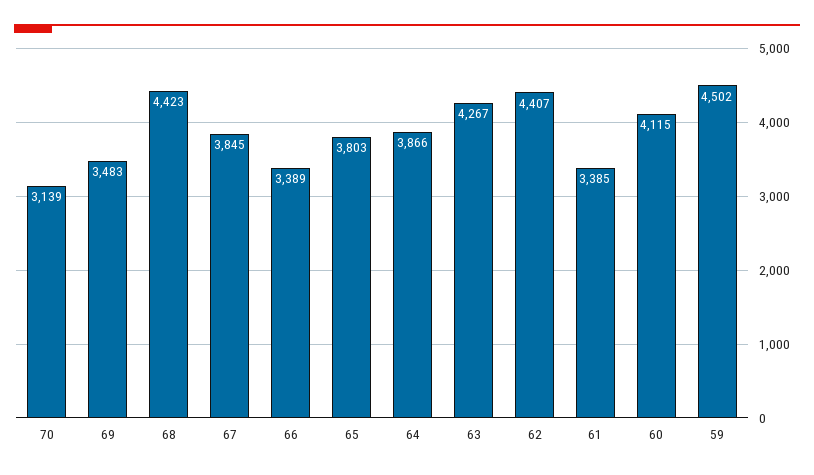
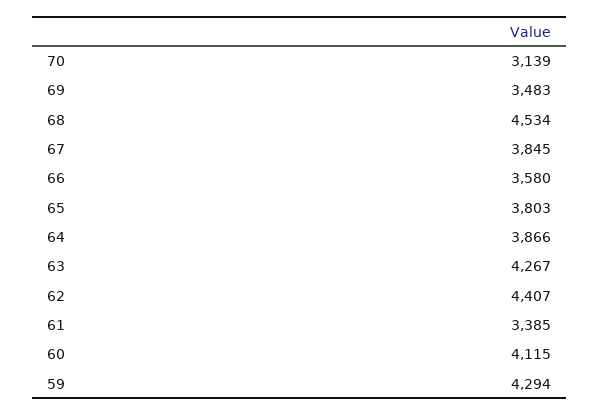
68: 4423 -> 4534
66: 3389 -> 3580
59: 4502 -> 4294

